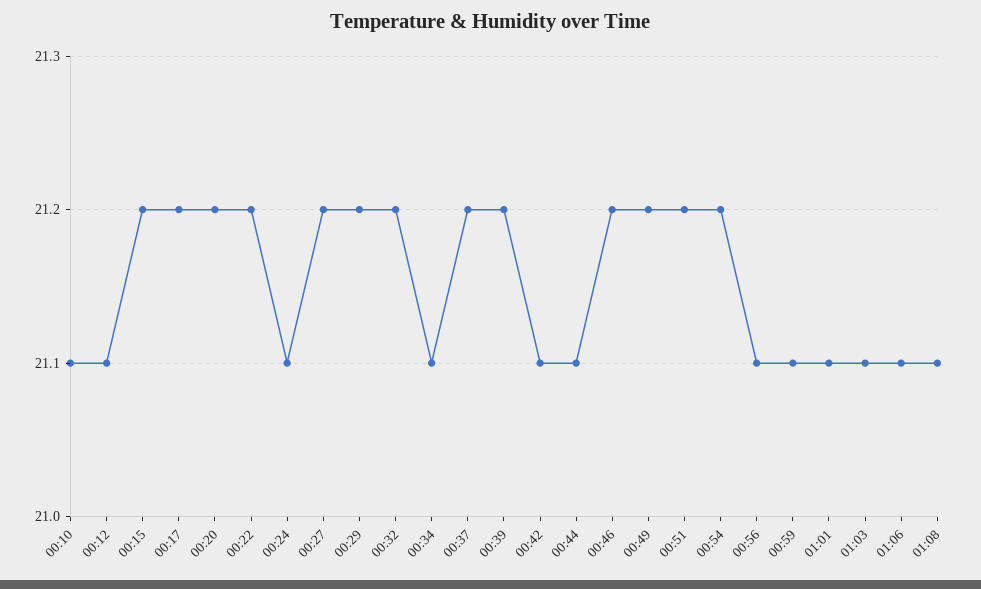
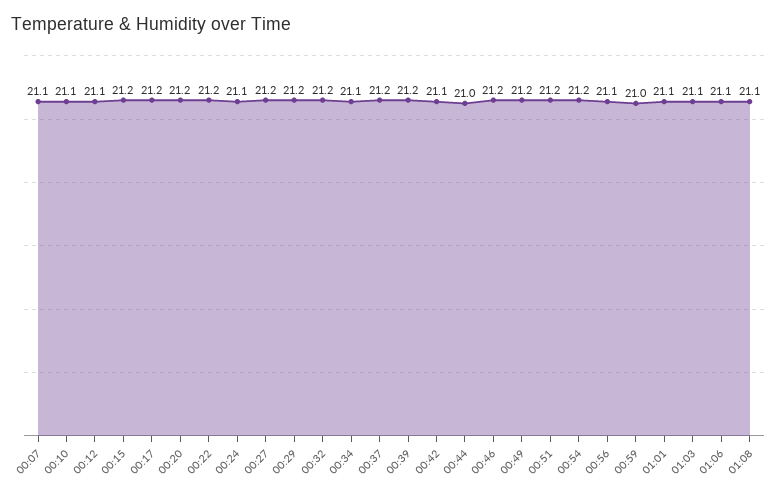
00:44: 21.1 -> 21
00:59: 21.1 -> 21
00:07: none -> 21.1

